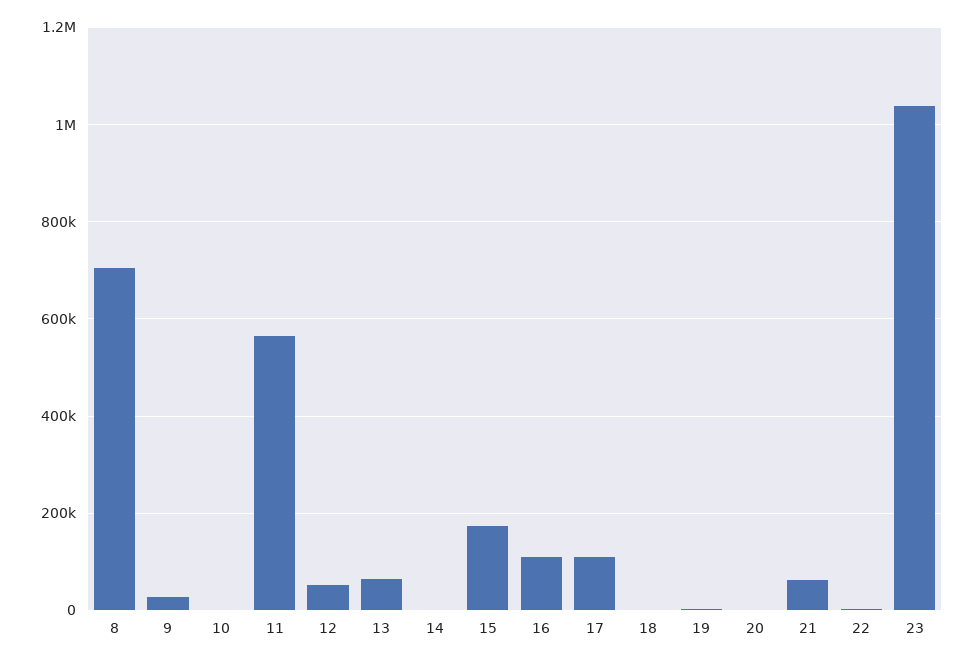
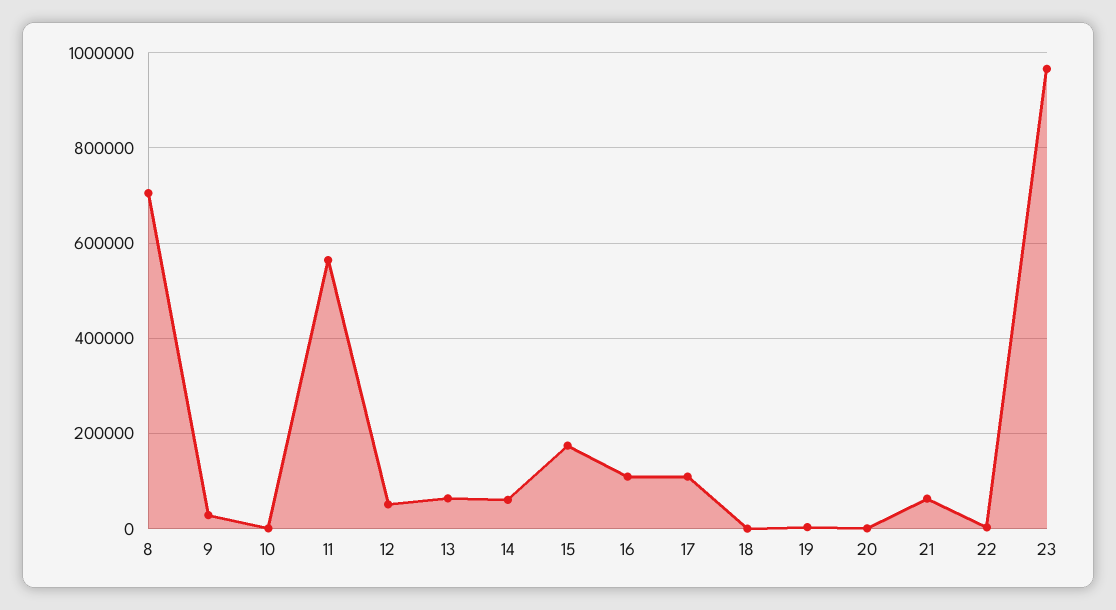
14: 0 -> 60000
23: 1040000 -> 960000

